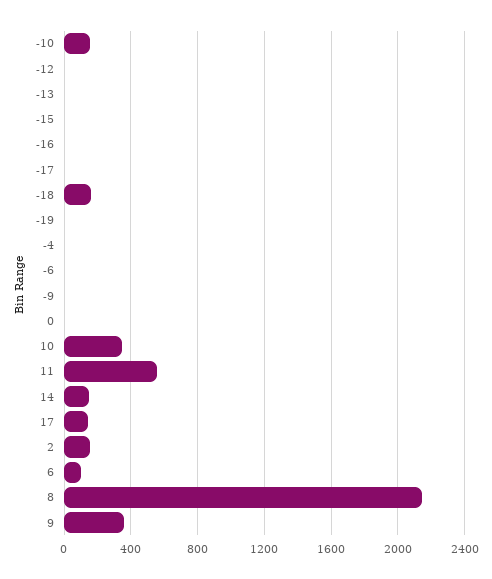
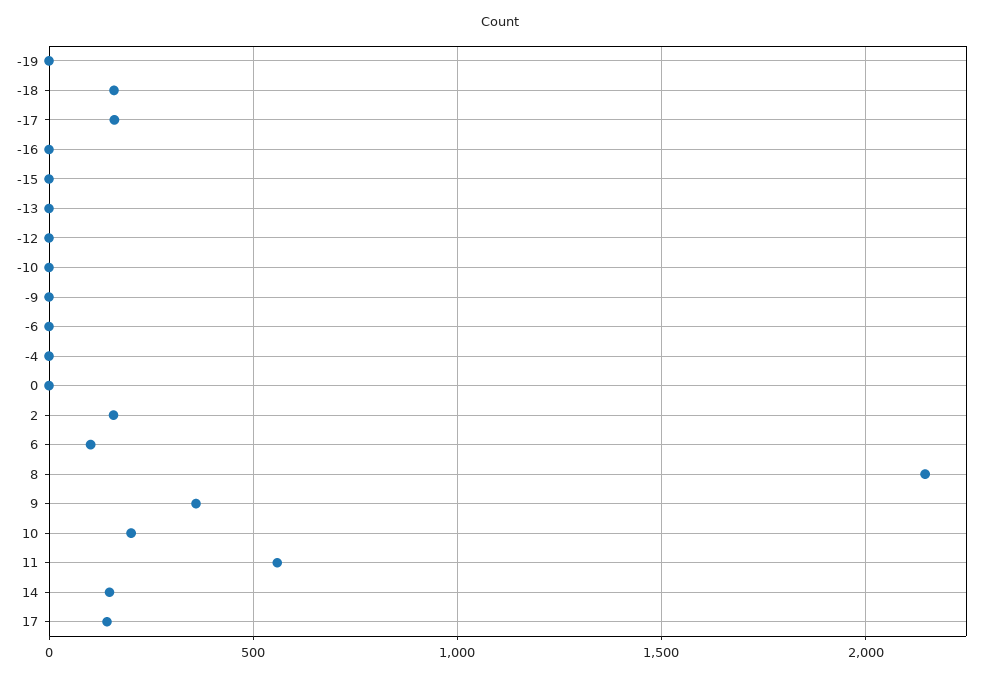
-10: 150 -> 0
-17: 0 -> 150
10: 350 -> 200

